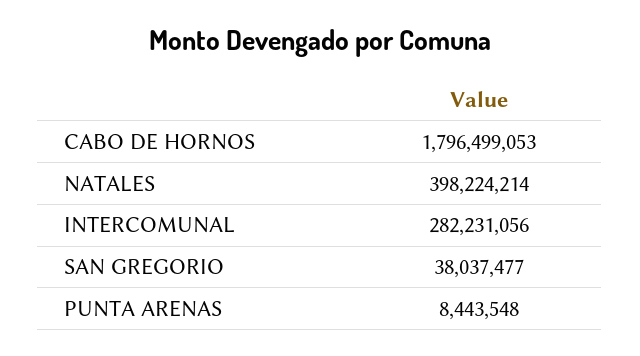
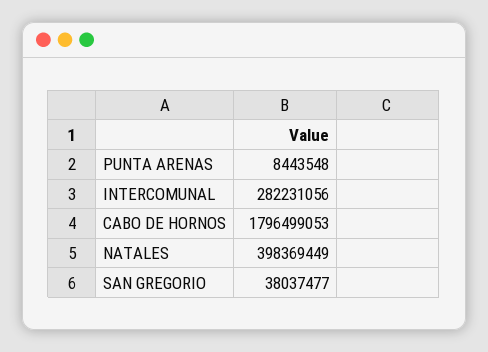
NATALES: 398224214 -> 398369449

